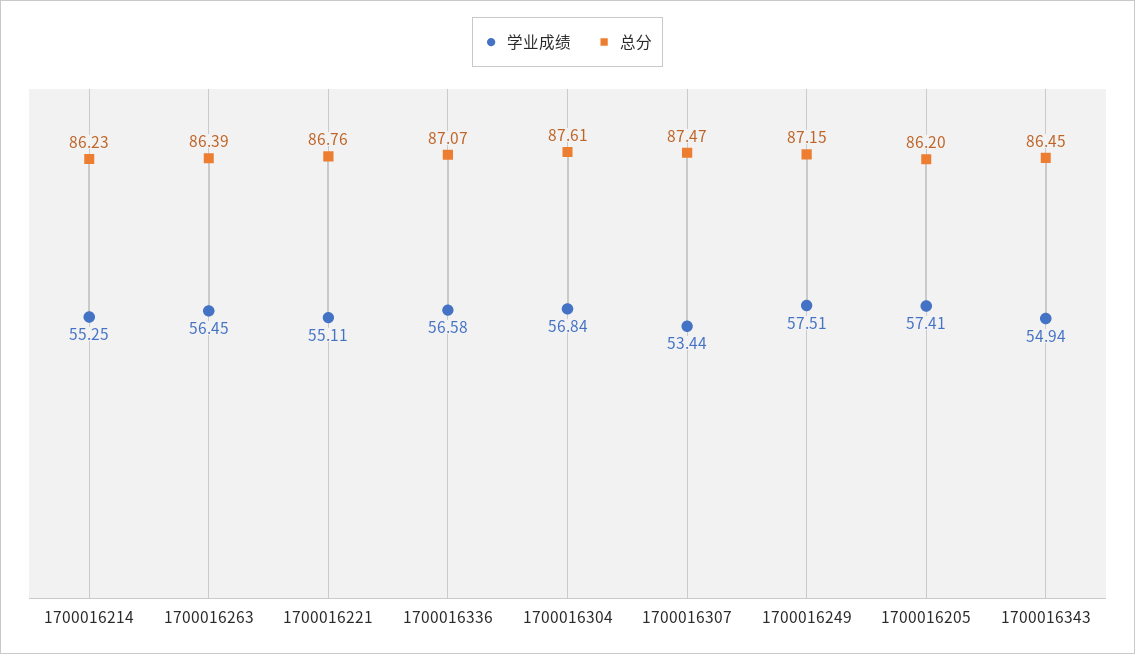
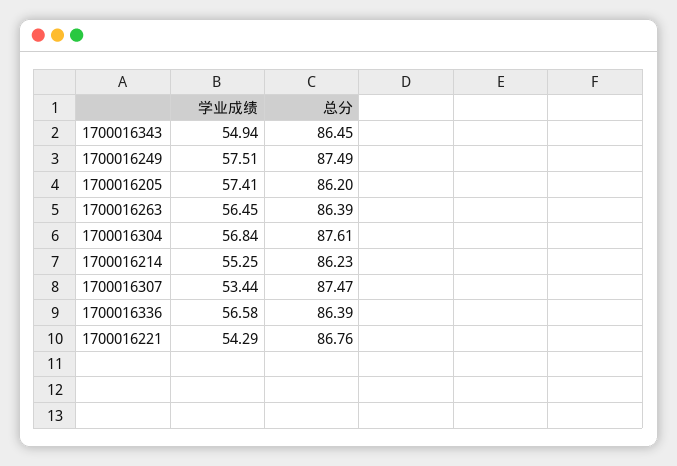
学业成绩, 1700016221: 55.11 -> 54.29
总分, 1700016336: 87.07 -> 86.39
总分, 1700016249: 87.15 -> 87.49

